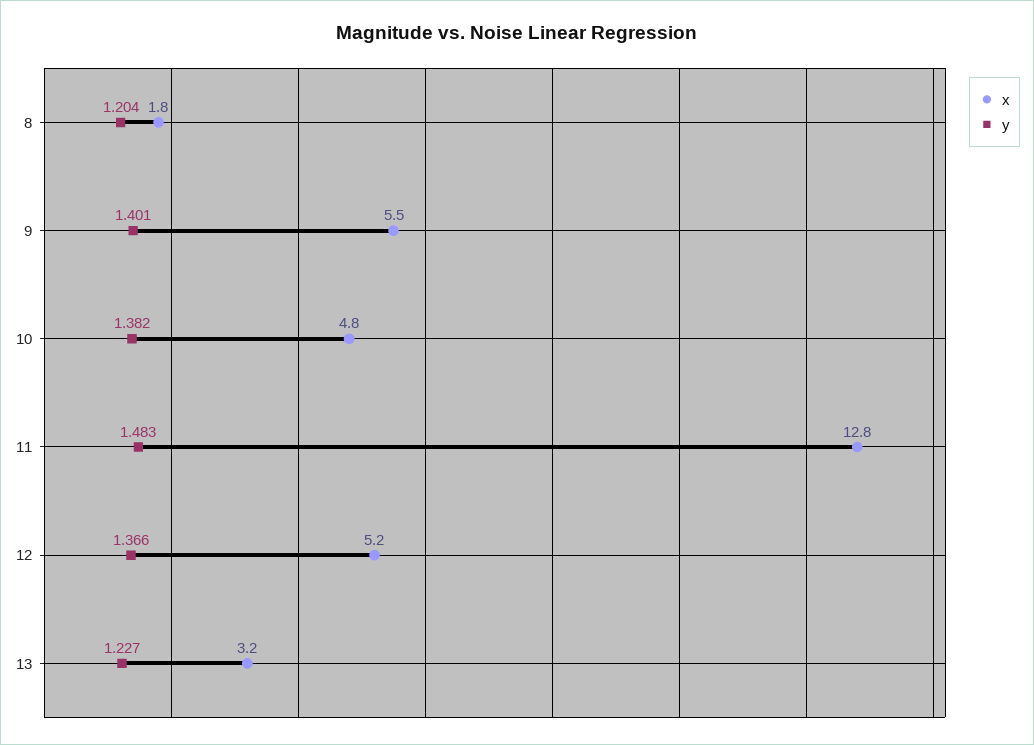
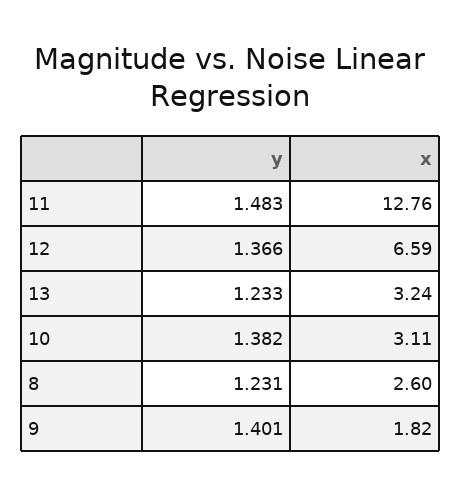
x, 8: 1.8 -> 2.6
y, 8: 1.204 -> 1.231
x, 9: 5.5 -> 1.82
x, 10: 4.8 -> 3.11
x, 12: 5.2 -> 6.59
y, 13: 1.227 -> 1.233

